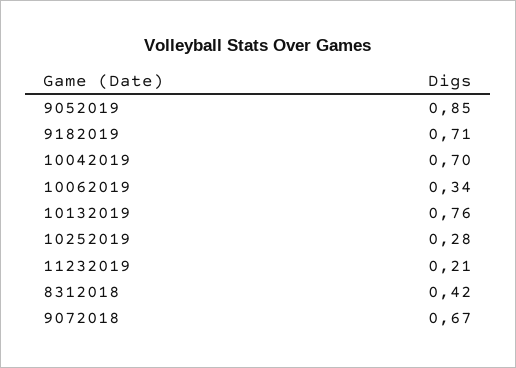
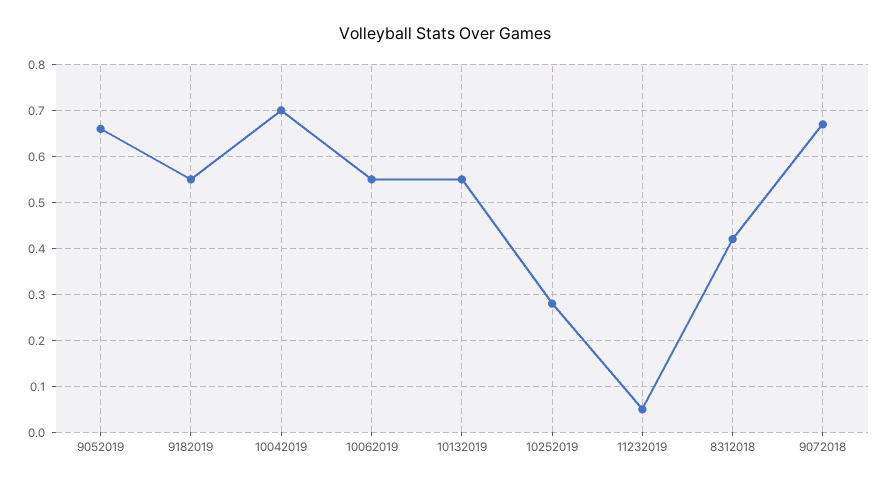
9052019: 0.85 -> 0.65
9182019: 0.71 -> 0.55
10062019: 0.34 -> 0.55
10132019: 0.76 -> 0.55
11232019: 0.21 -> 0.05

